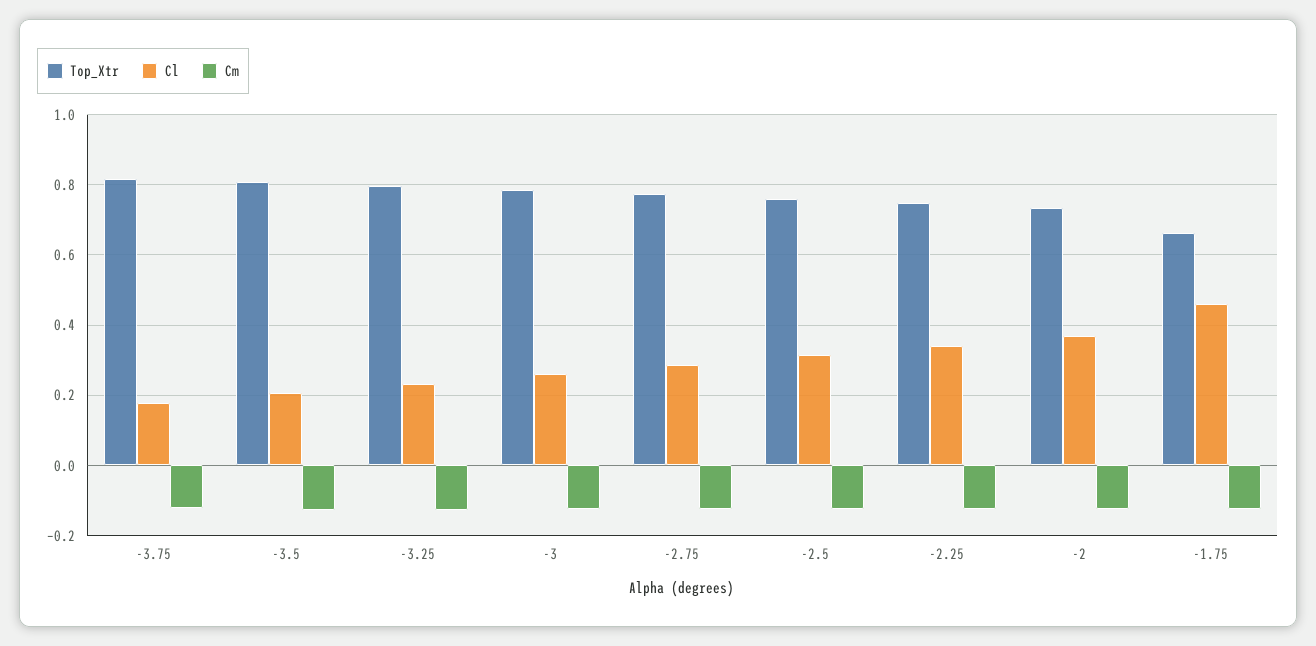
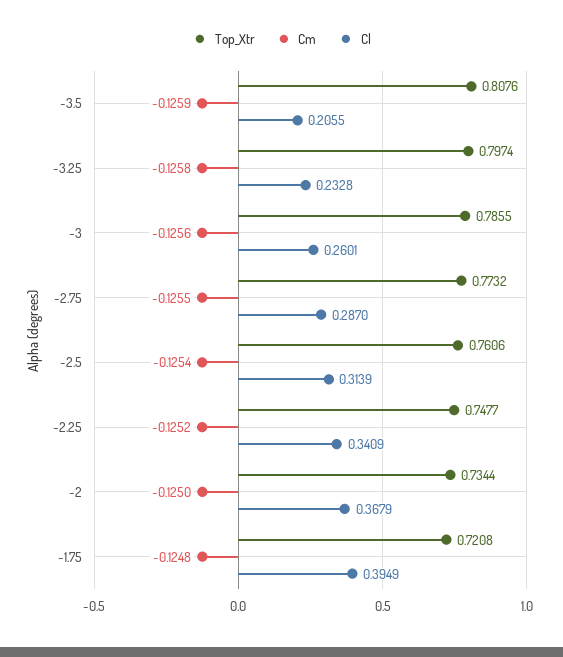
Top_Xtr, -3.75: 0.82 -> none
Cl, -3.75: 0.18 -> none
Cm, -3.75: -0.12 -> none
Top_Xtr, -1.75: 0.66 -> 0.7208
Cl, -1.75: 0.46 -> 0.3949

